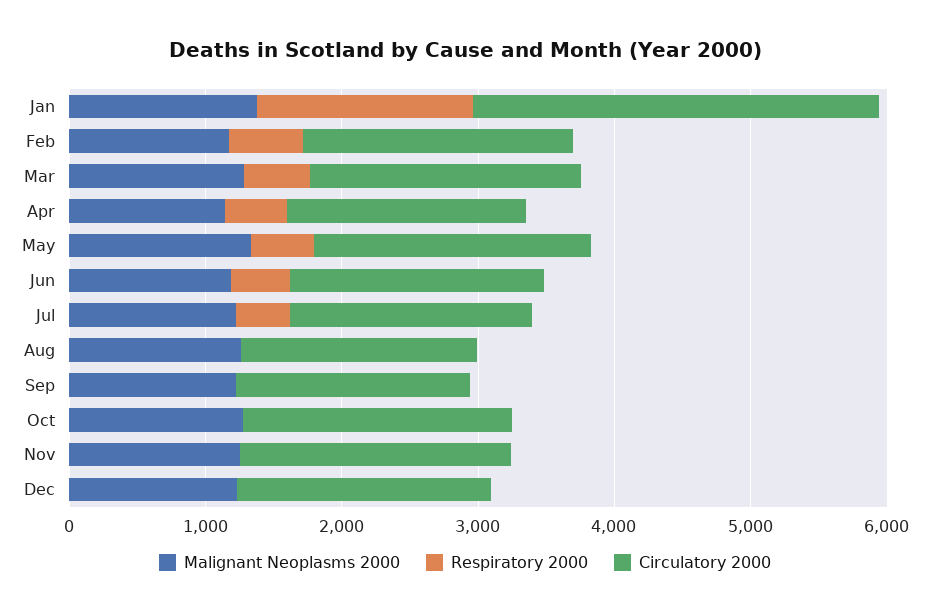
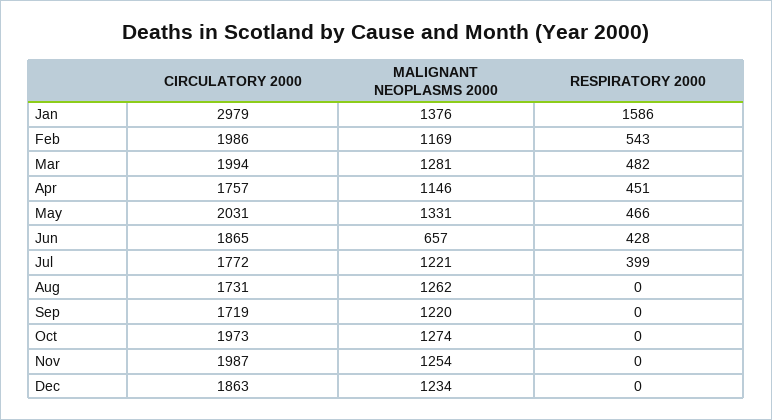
Malignant Neoplasms 2000, Jun: 1200 -> 657

